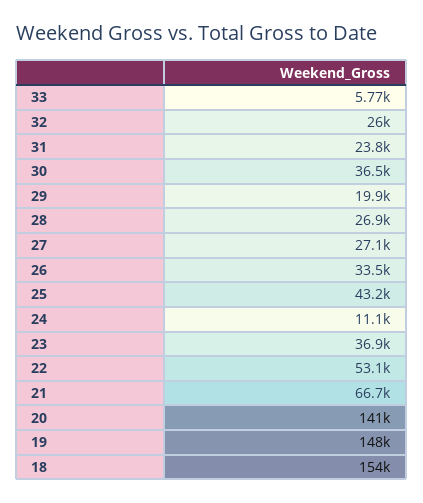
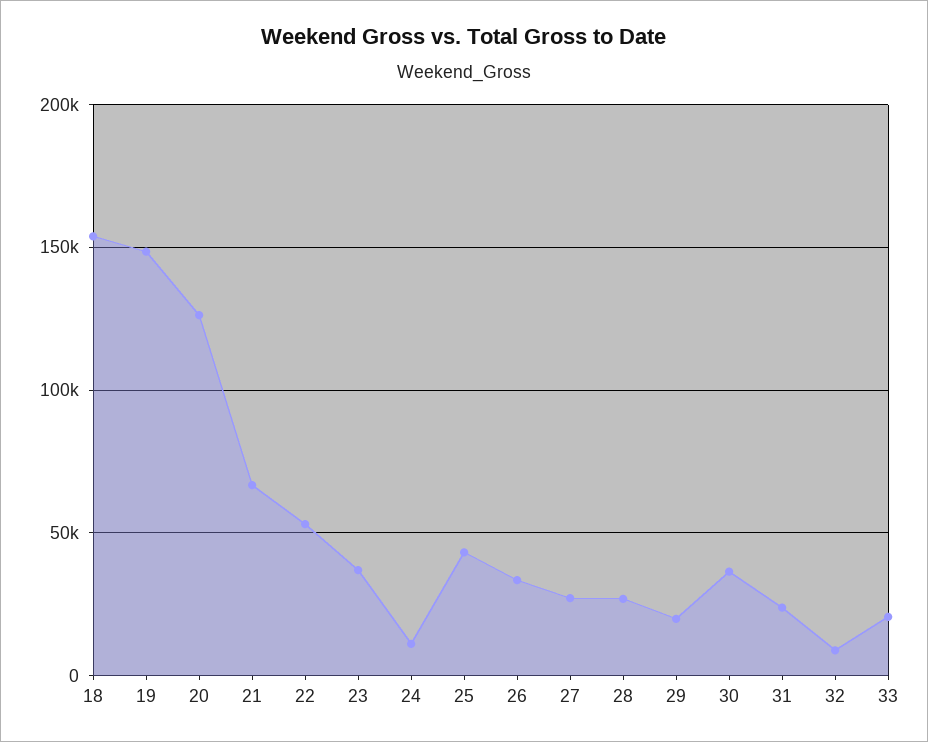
33: 5770 -> 20000
32: 26000 -> 10000
20: 141000 -> 125000

